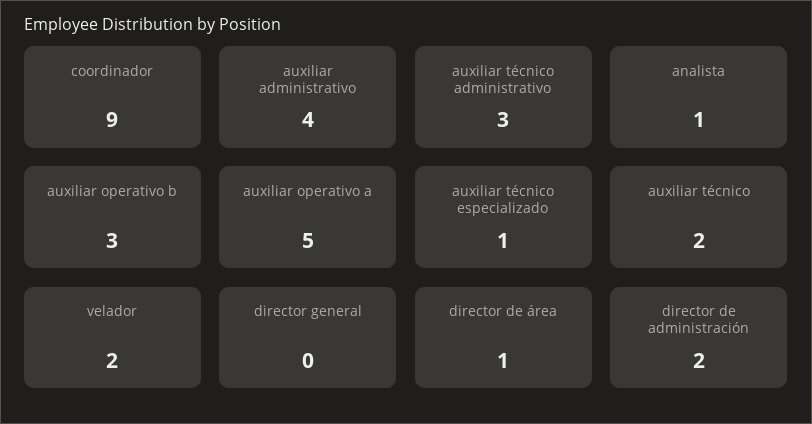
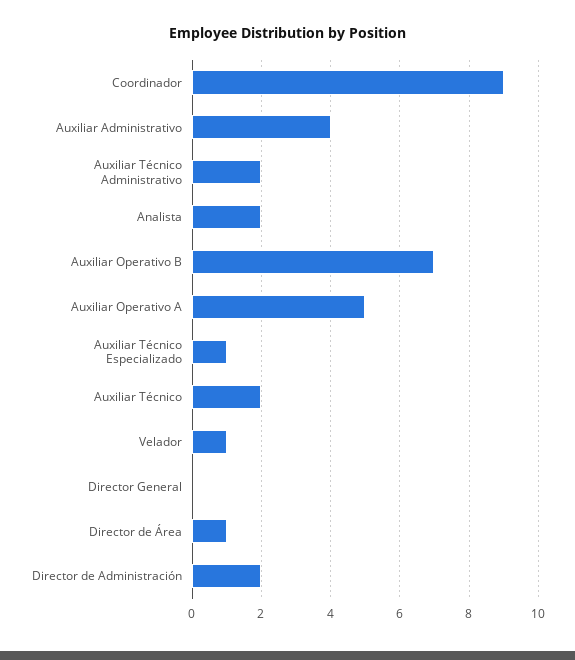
auxiliar técnico administrativo: 3 -> 2
analista: 1 -> 2
auxiliar operativo b: 3 -> 7
velador: 2 -> 1

